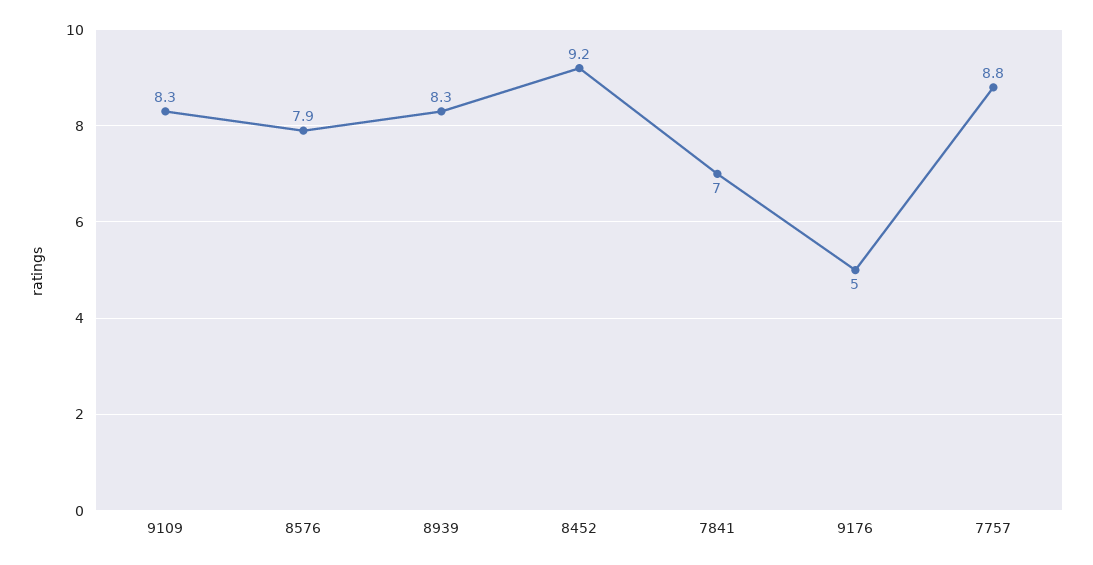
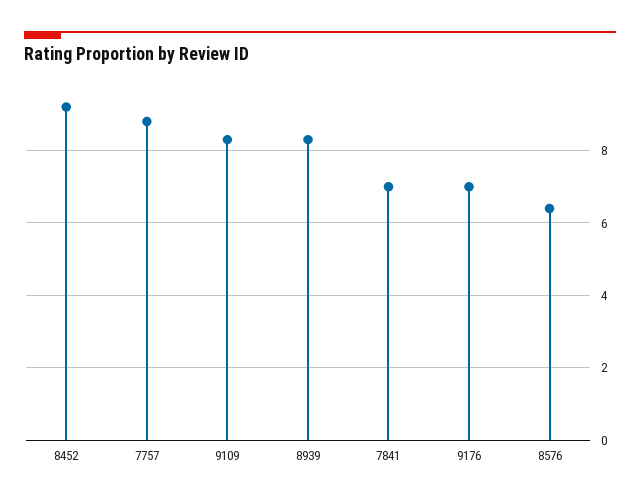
8576: 7.9 -> 6.5
9176: 5 -> 7

